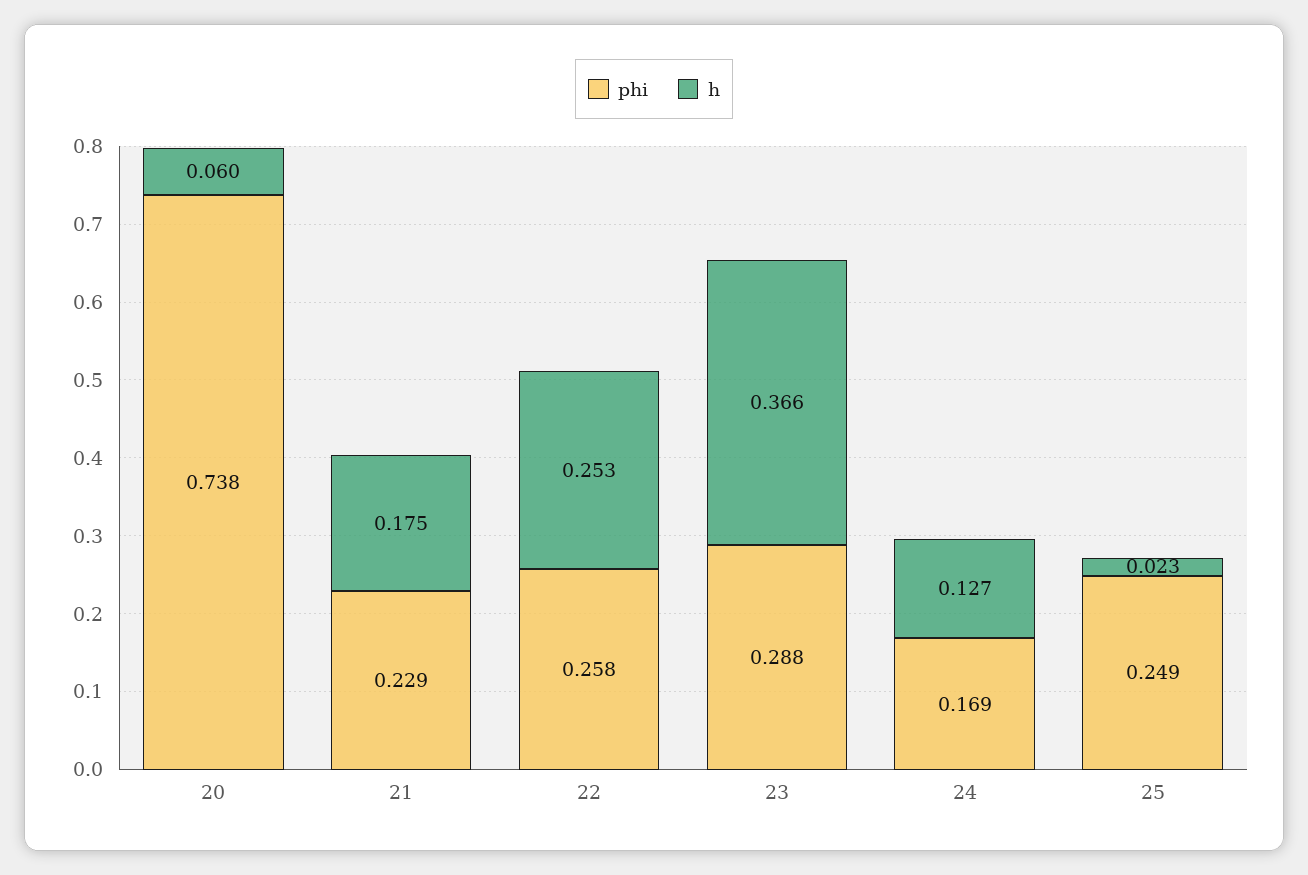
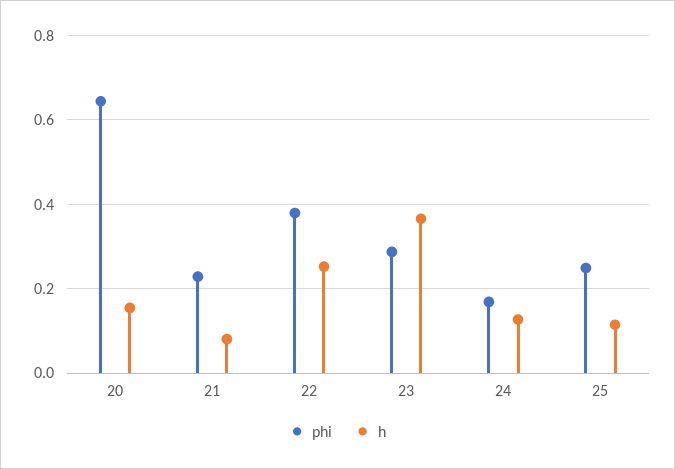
phi, 20: 0.738 -> 0.64
h, 20: 0.06 -> 0.16
h, 21: 0.175 -> 0.08
phi, 22: 0.258 -> 0.38
h, 25: 0.023 -> 0.12

